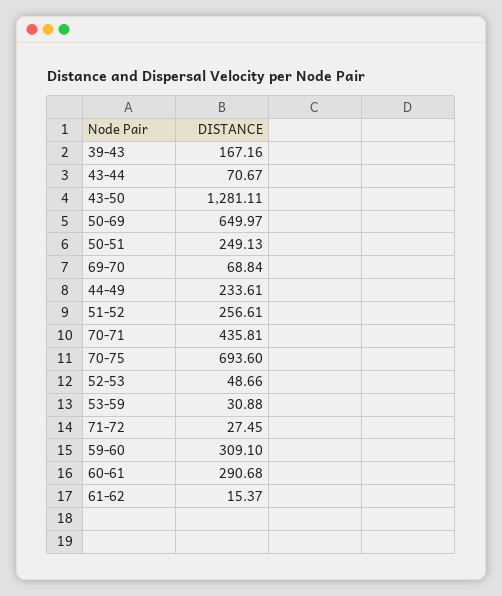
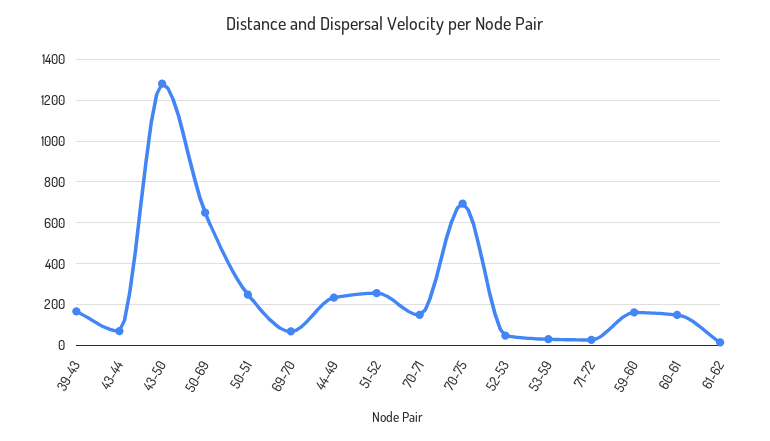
70-71: 435.81 -> 150
59-60: 309.1 -> 150
60-61: 290.68 -> 150

